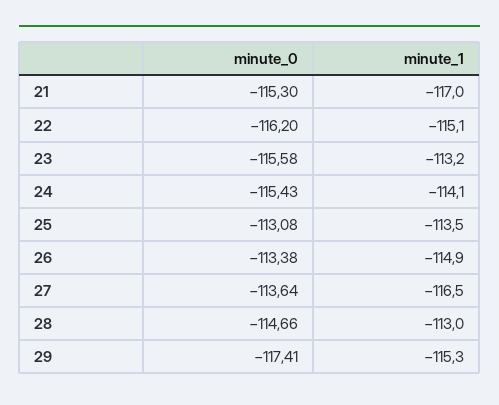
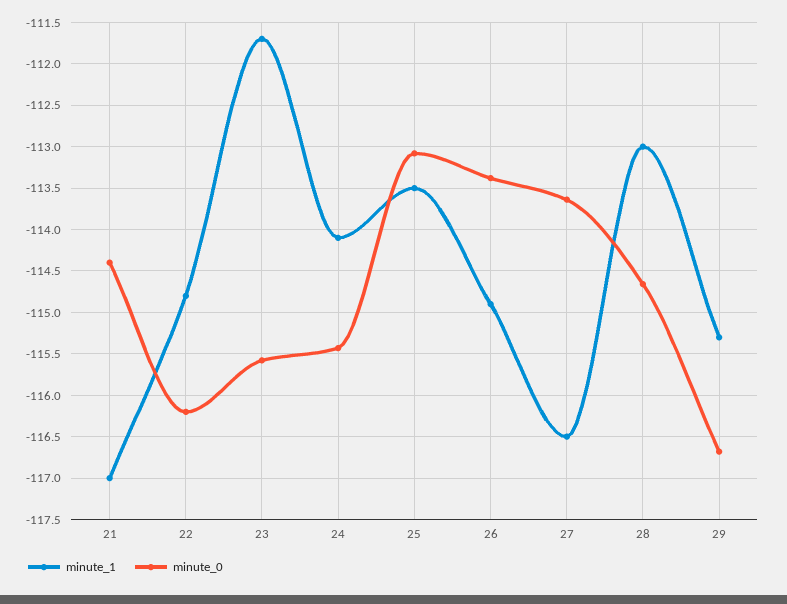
minute_0, 21: -115.3 -> -114.4
minute_1, 22: -115.1 -> -114.8
minute_1, 23: -113.2 -> -111.7
minute_0, 29: -117.41 -> -116.7

